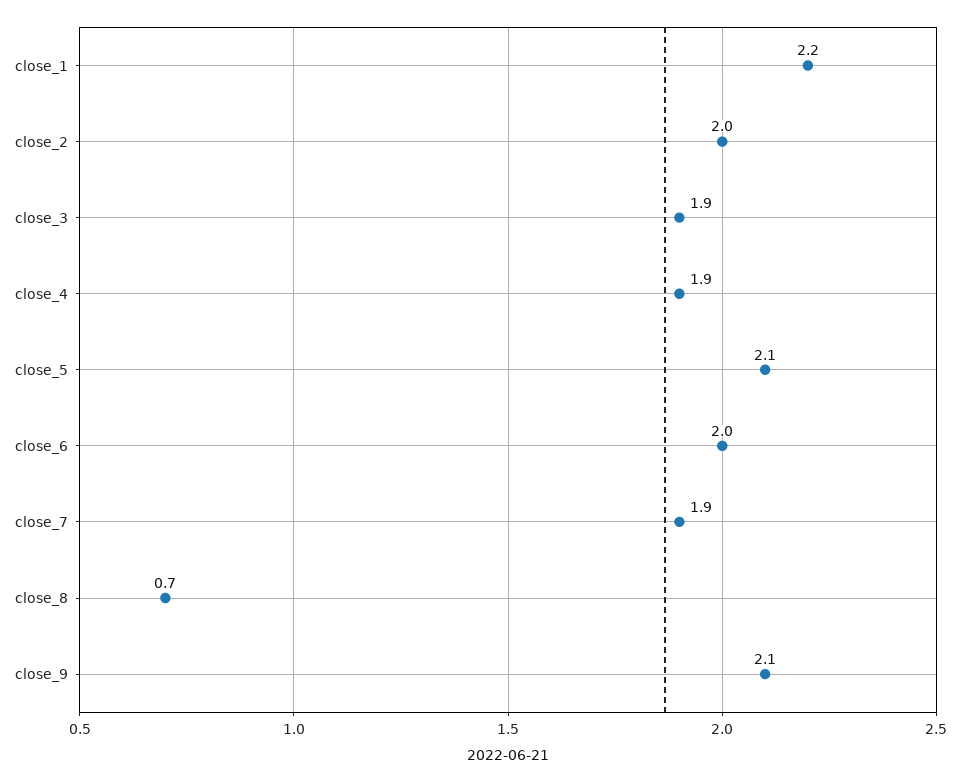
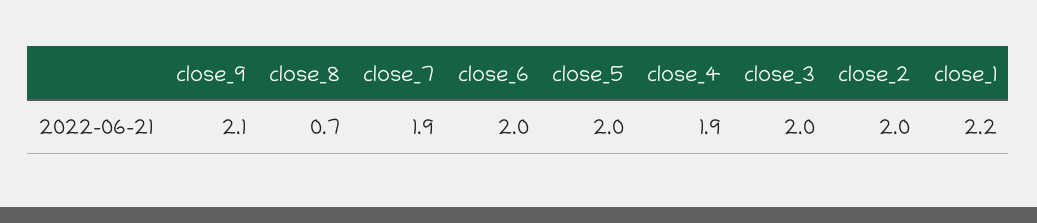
close_3: 1.9 -> 2
close_5: 2.1 -> 2

